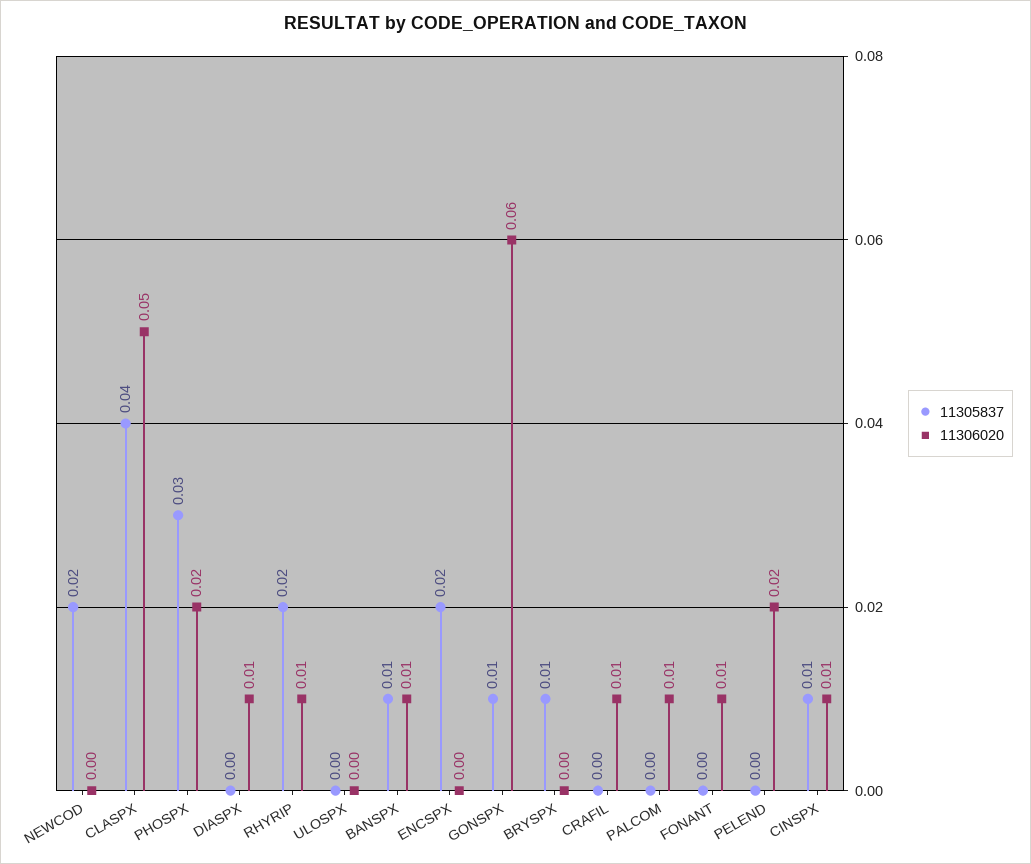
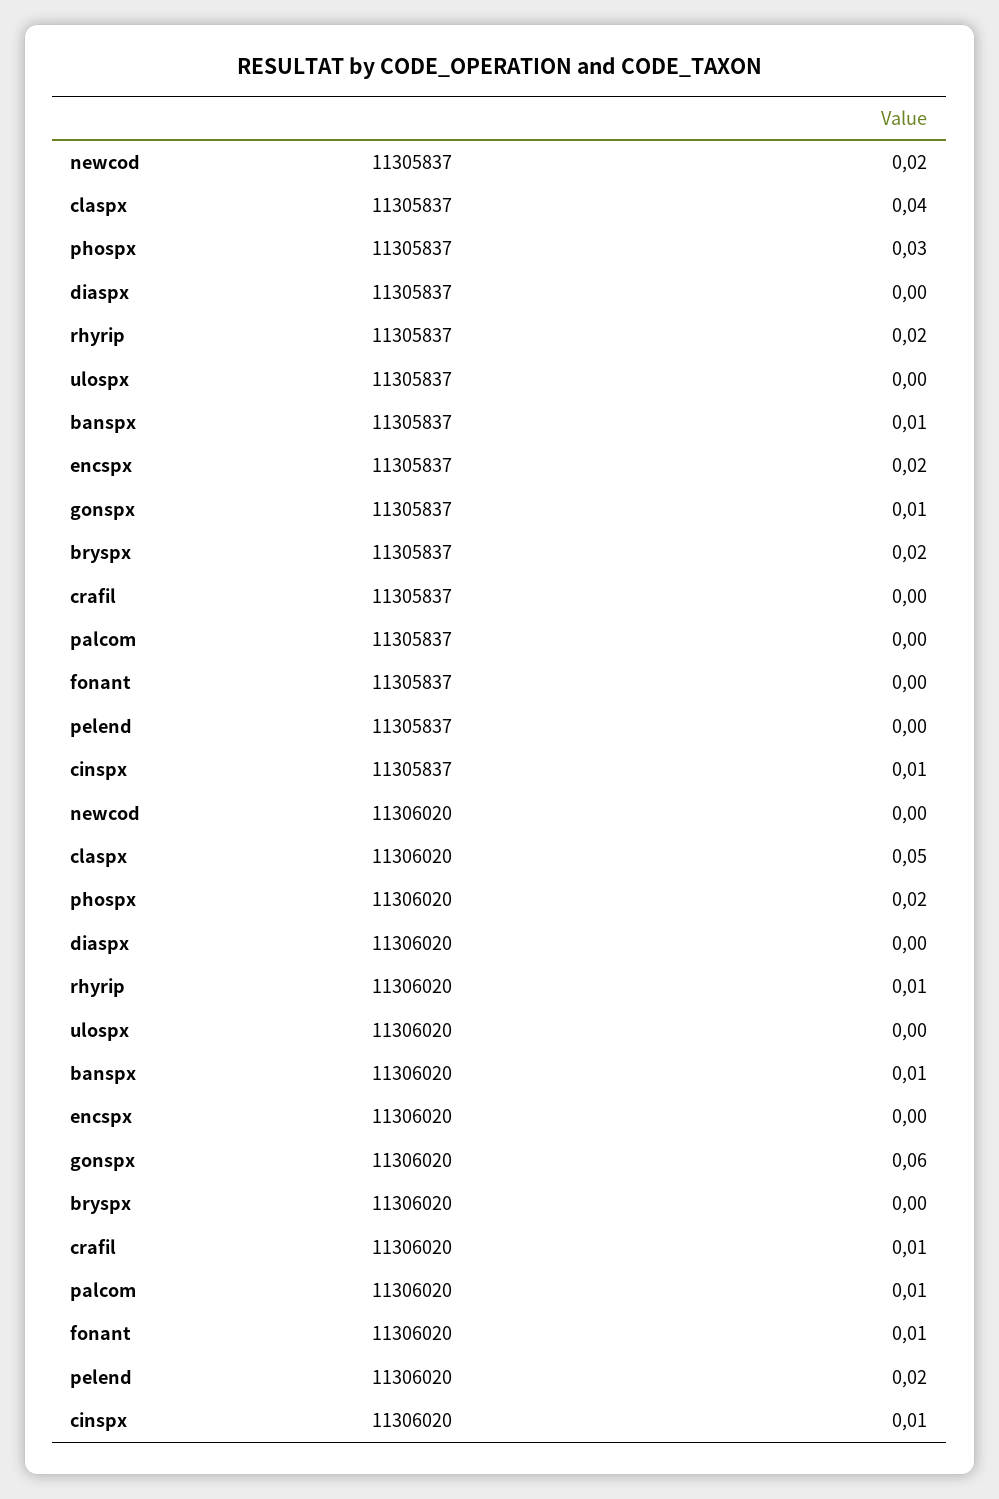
11306020, DIASPX: 0.01 -> 0
11305837, BRYSPX: 0.01 -> 0.02

